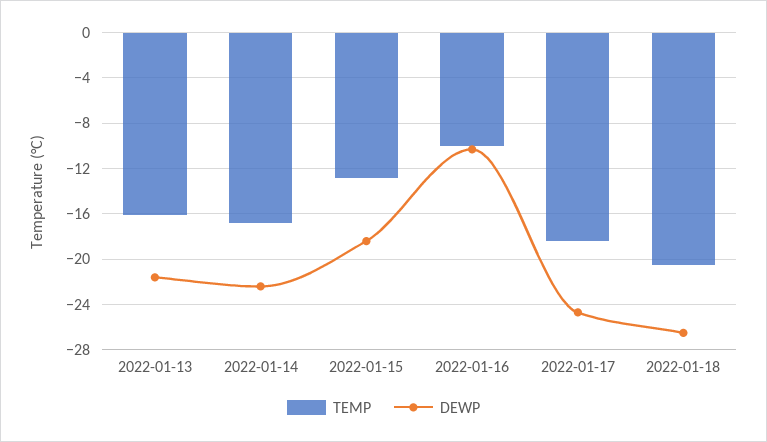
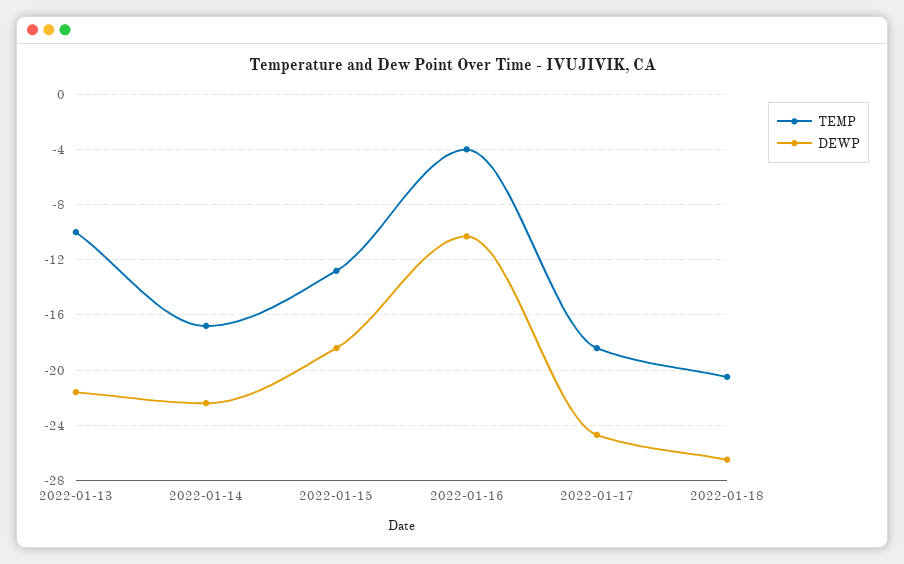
TEMP, 2022-01-13: -16 -> -10
TEMP, 2022-01-16: -10 -> -4

